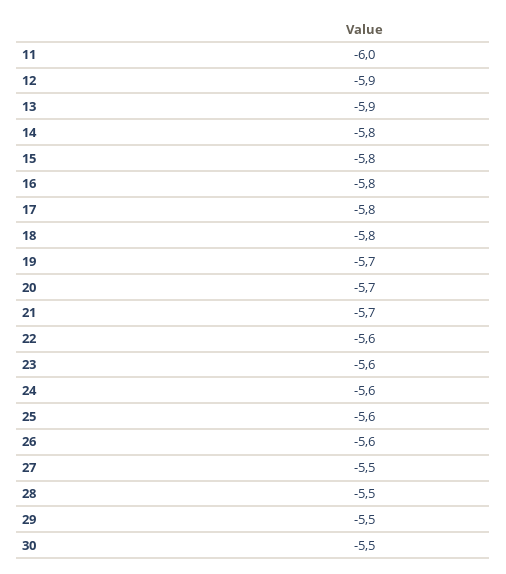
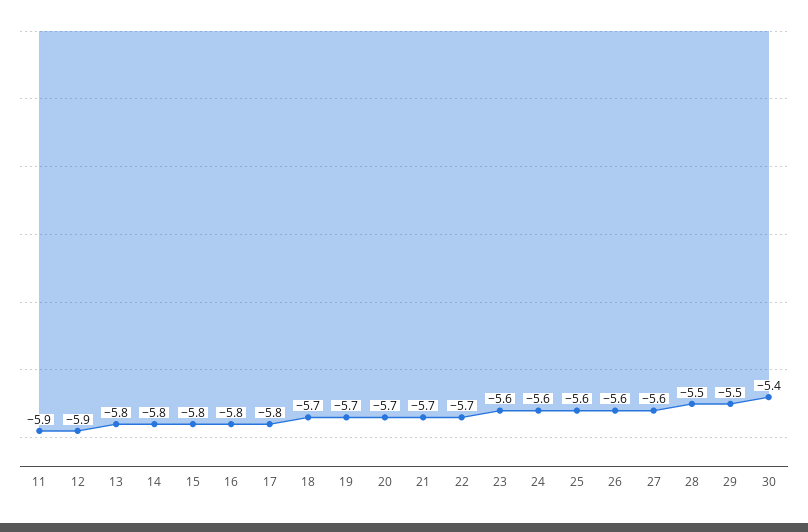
11: -6 -> -5.9
13: -5.9 -> -5.8
18: -5.8 -> -5.7
22: -5.6 -> -5.7
27: -5.5 -> -5.6
30: -5.5 -> -5.4

